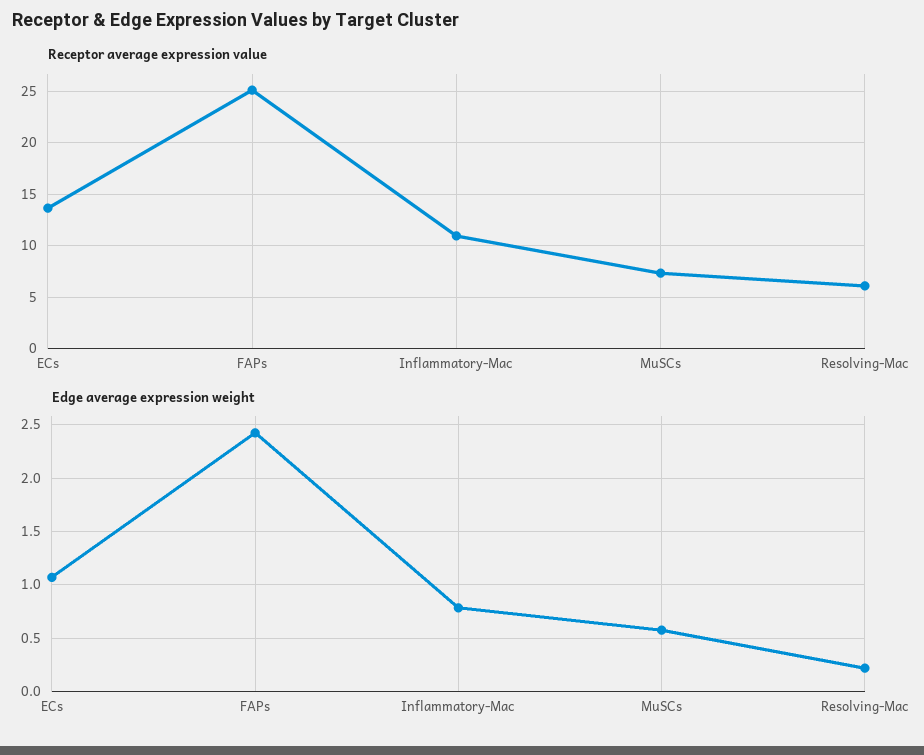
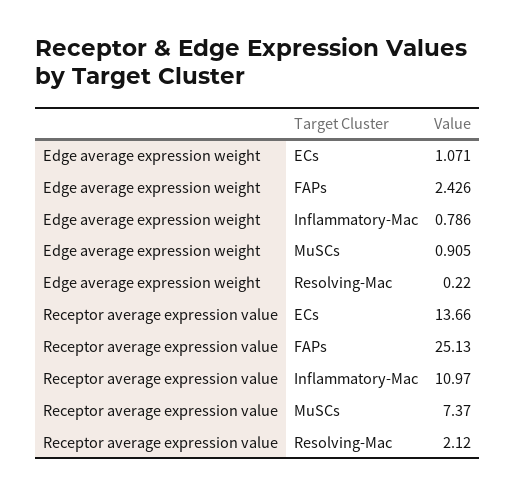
Receptor average expression value, Resolving-Mac: 6 -> 2.12
Edge average expression weight, MuSCs: 0.6 -> 0.905

